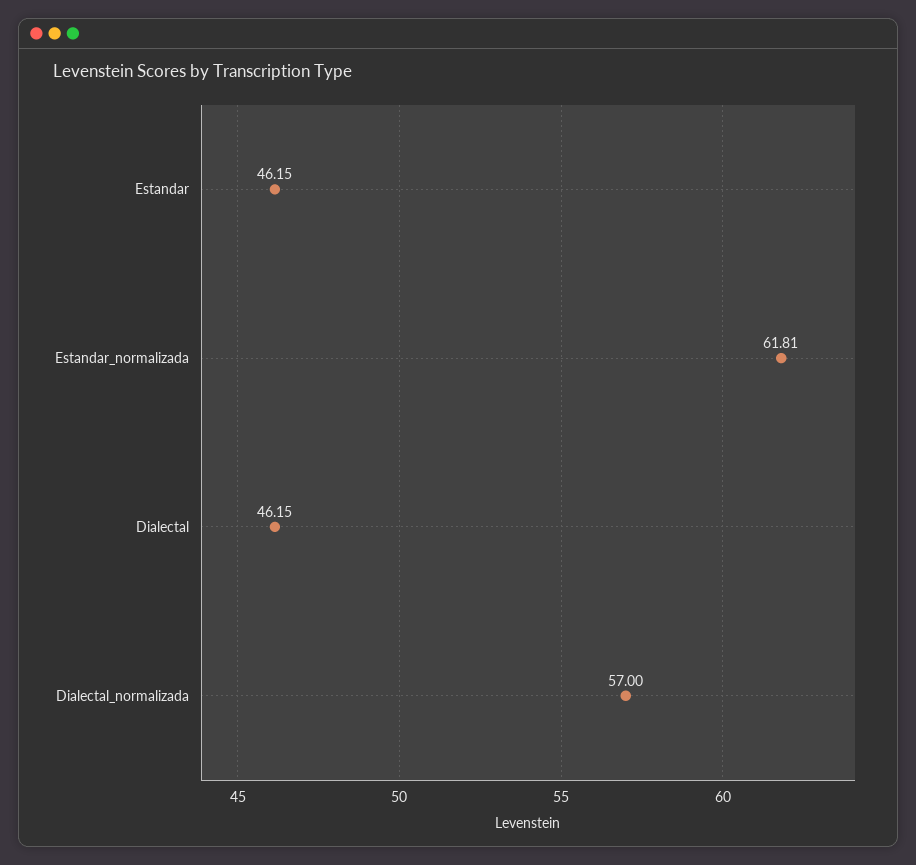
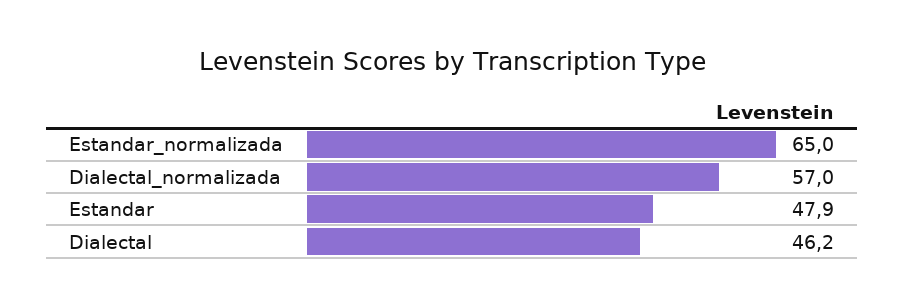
Estandar: 46.15 -> 47.9
Estandar_normalizada: 61.81 -> 65

